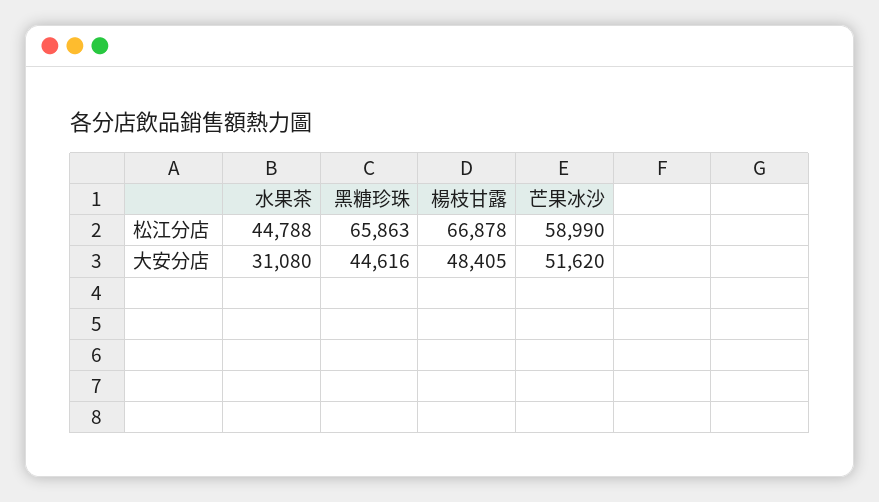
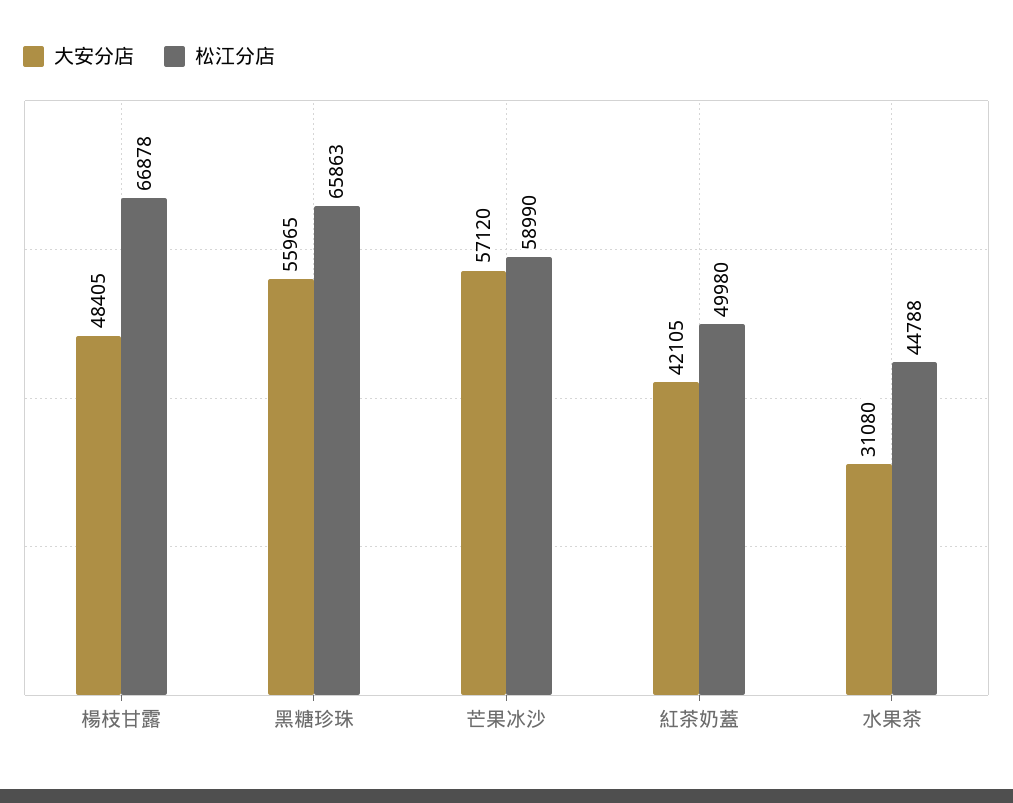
大安分店, 黑糖珍珠: 44616 -> 55965
大安分店, 芒果冰沙: 51620 -> 57120
大安分店, 紅茶奶蓋: none -> 42105
松江分店, 紅茶奶蓋: none -> 49980

